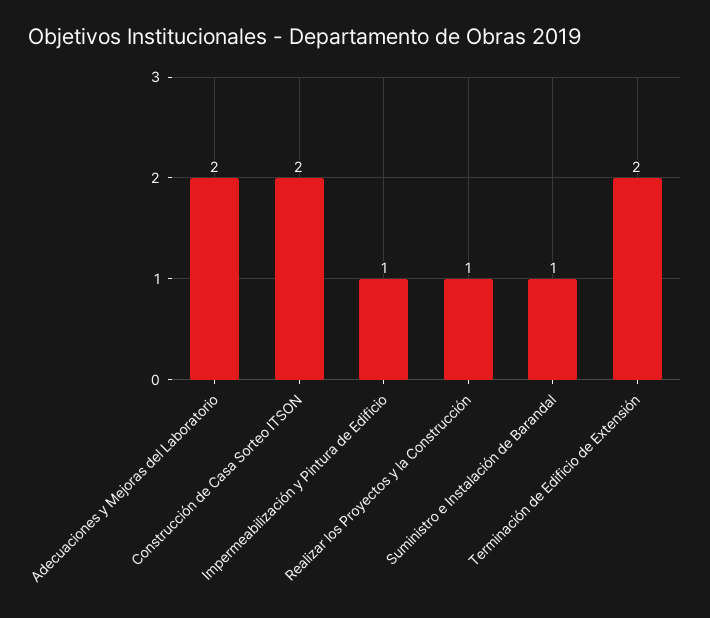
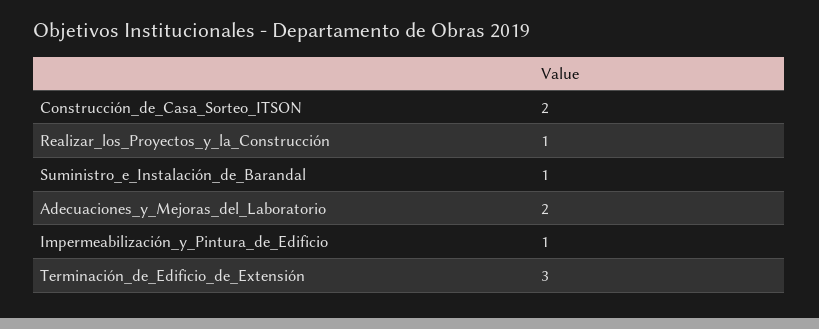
Terminación de Edificio de Extensión: 2 -> 3

